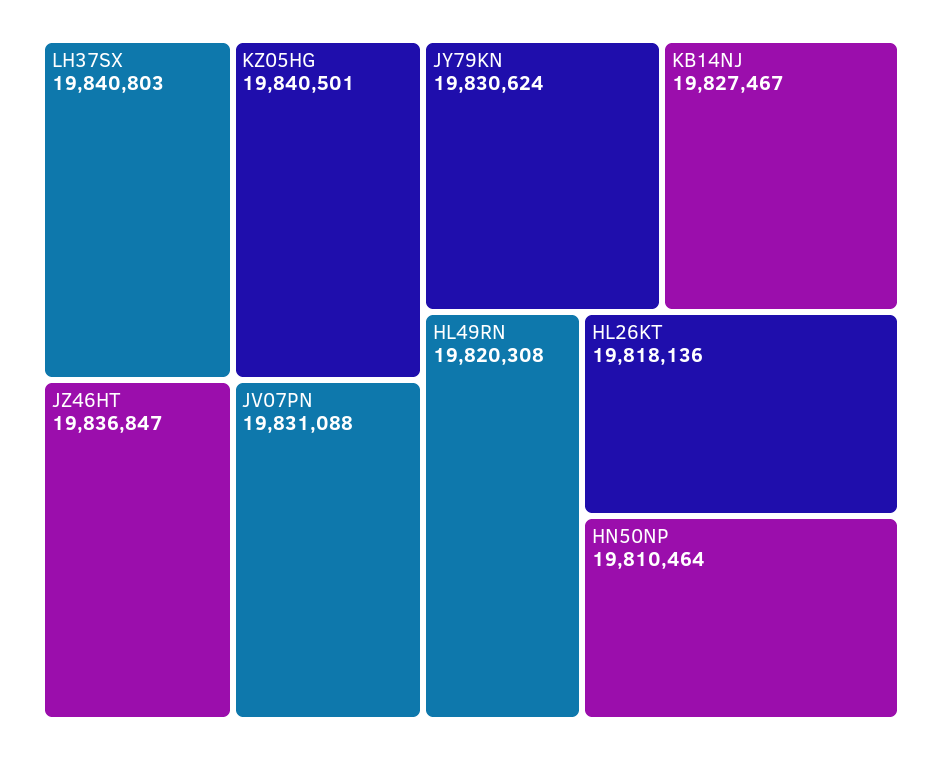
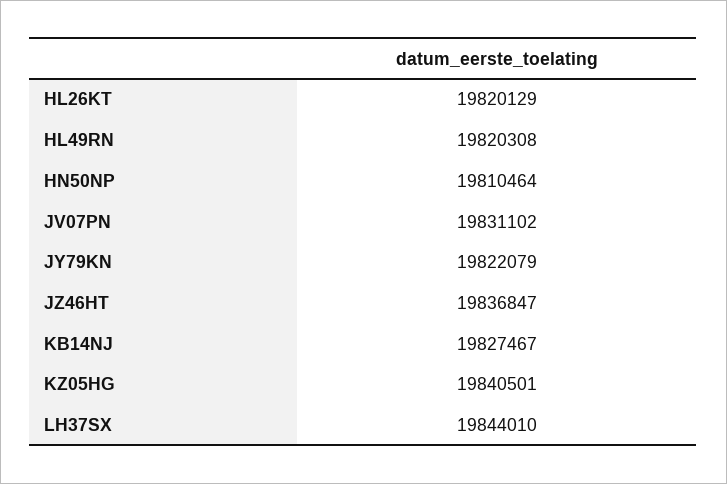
LH37SX: 19840803 -> 19844010
JV07PN: 19831088 -> 19831102
JY79KN: 19830624 -> 19822079
HL26KT: 19818136 -> 19820129

